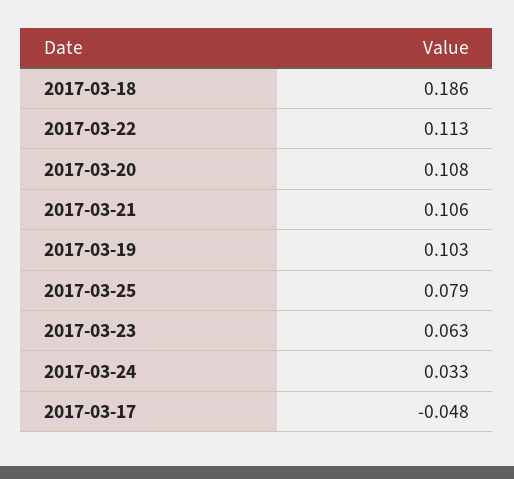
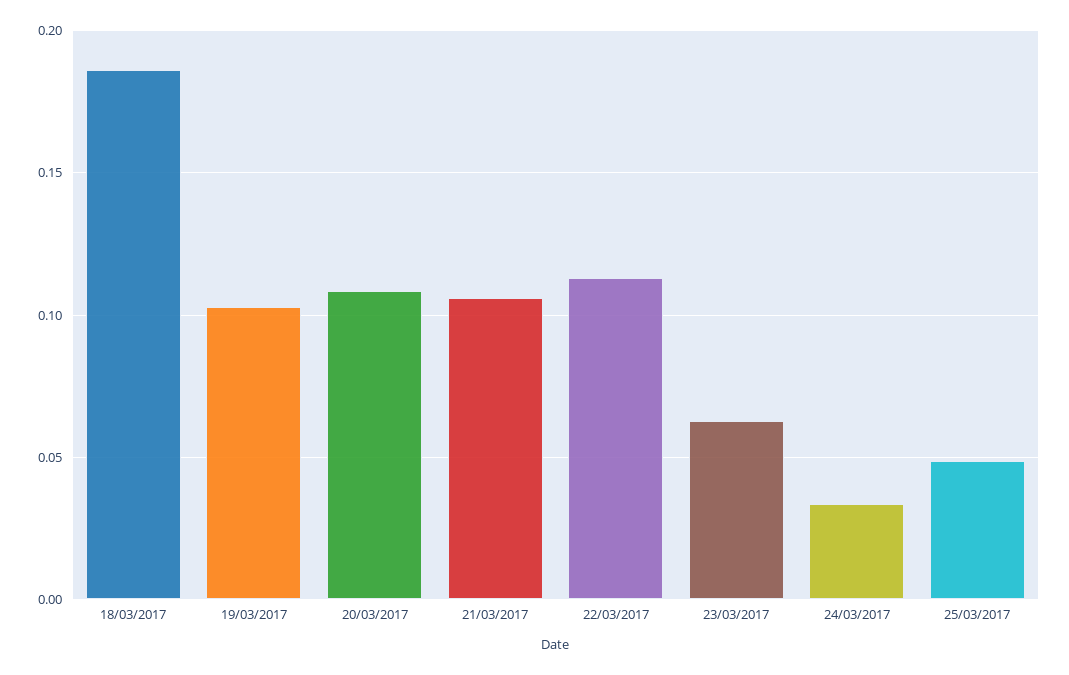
2017-03-25: 0.079 -> 0.05
2017-03-17: -0.048 -> none

